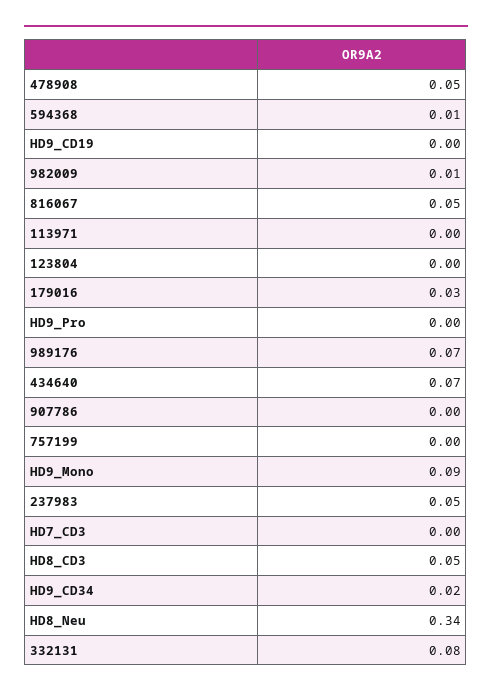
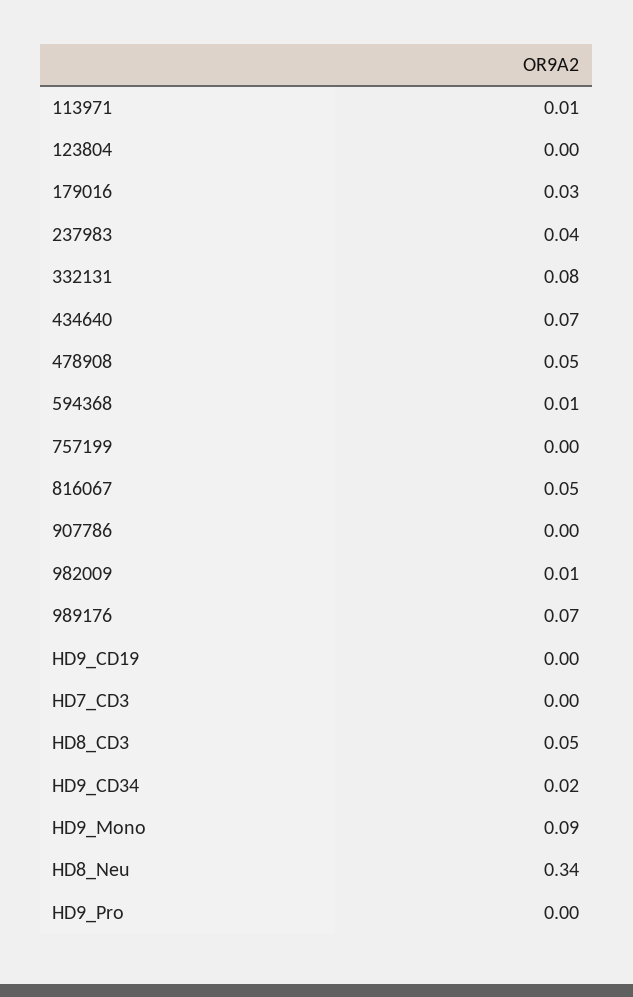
113971: 0 -> 0.01
237983: 0.05 -> 0.04

